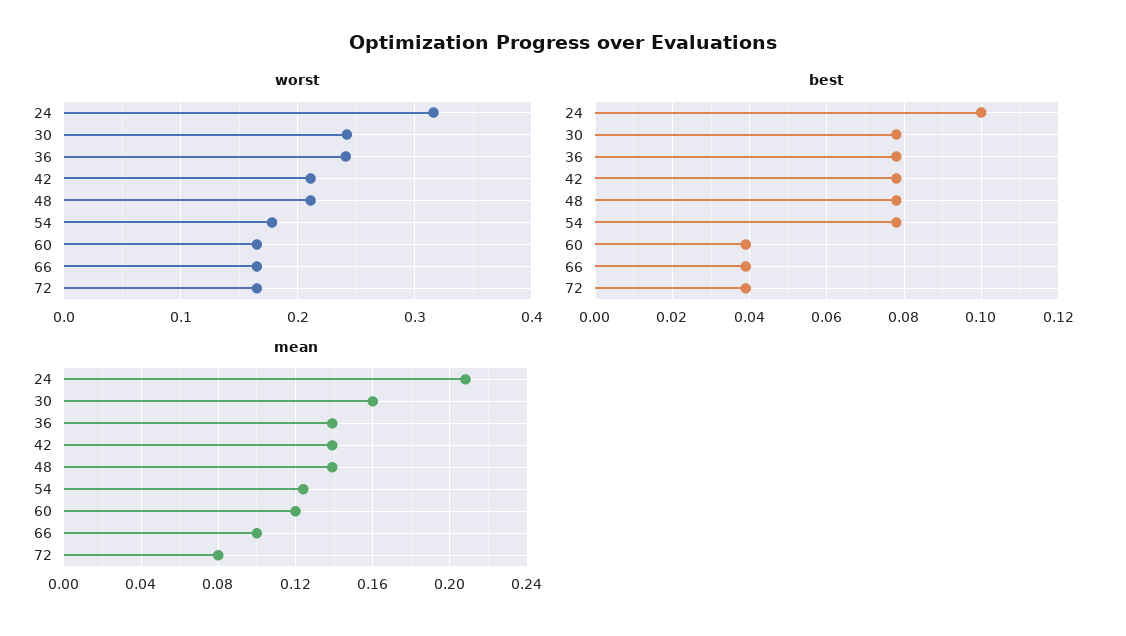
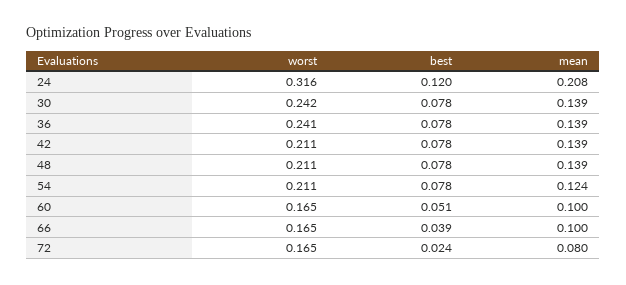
worst, 54: 0.18 -> 0.211
best, 24: 0.1 -> 0.12
best, 60: 0.04 -> 0.051
best, 72: 0.04 -> 0.024
mean, 30: 0.16 -> 0.139
mean, 60: 0.12 -> 0.1

